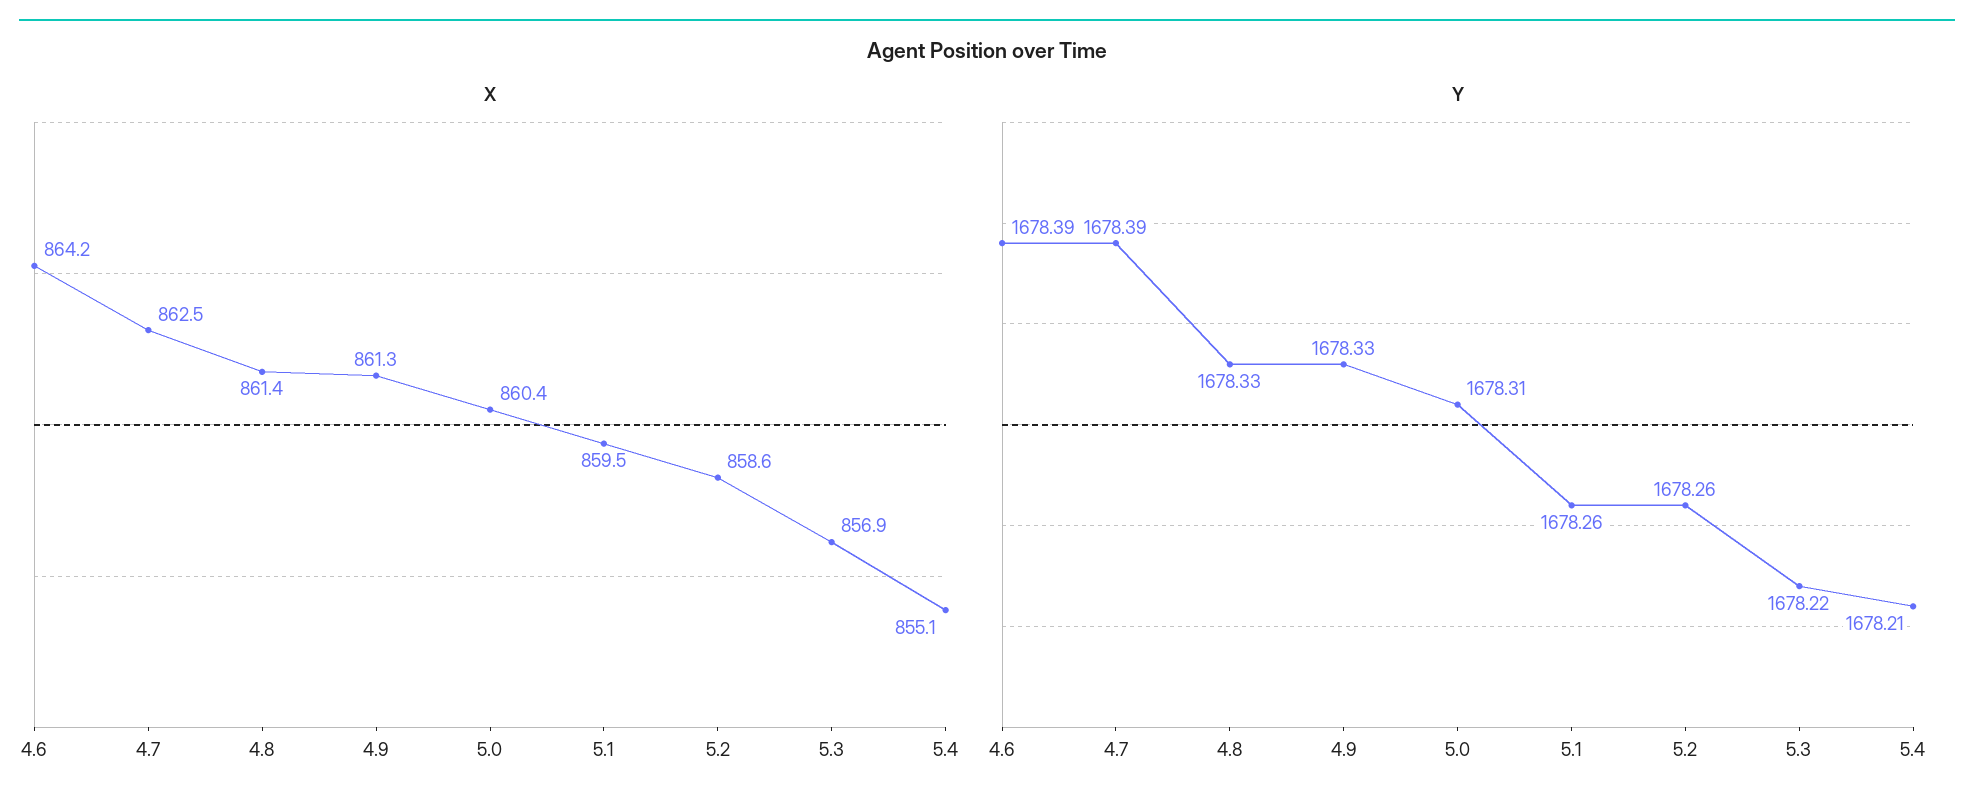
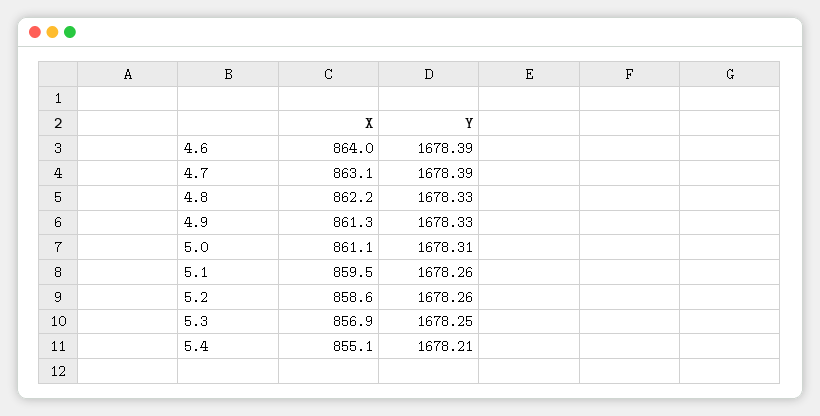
X, 4.6: 864.2 -> 864
X, 4.7: 862.5 -> 863.1
X, 4.8: 861.4 -> 862.2
X, 5.0: 860.4 -> 861.1
Y, 5.3: 1678.22 -> 1678.25

